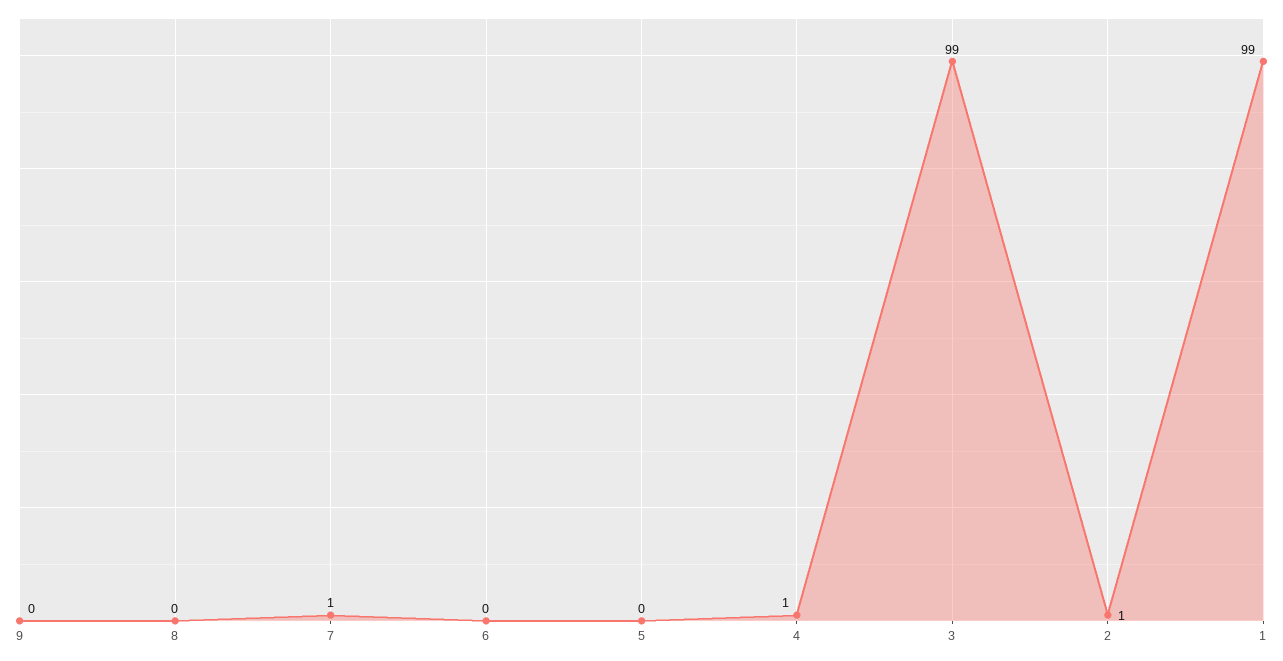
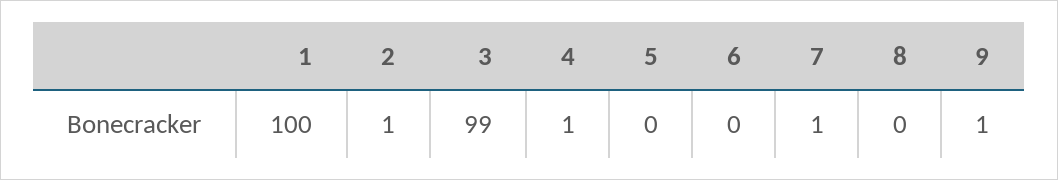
9: 0 -> 1
1: 99 -> 100

